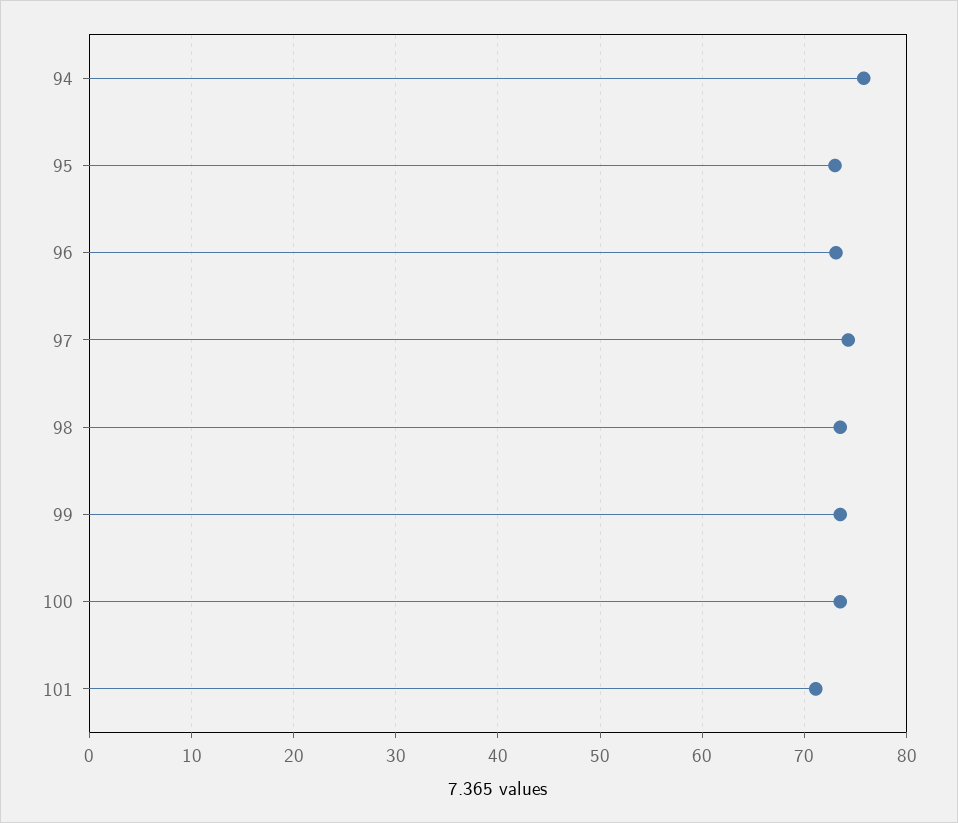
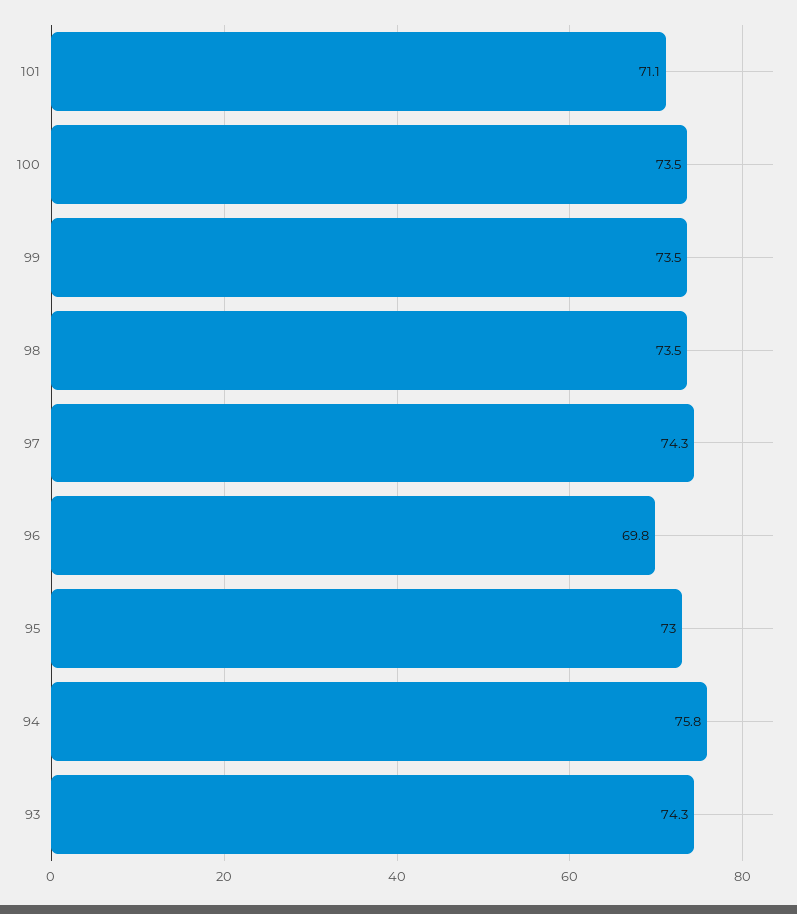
96: 73 -> 69.8
93: none -> 74.3

